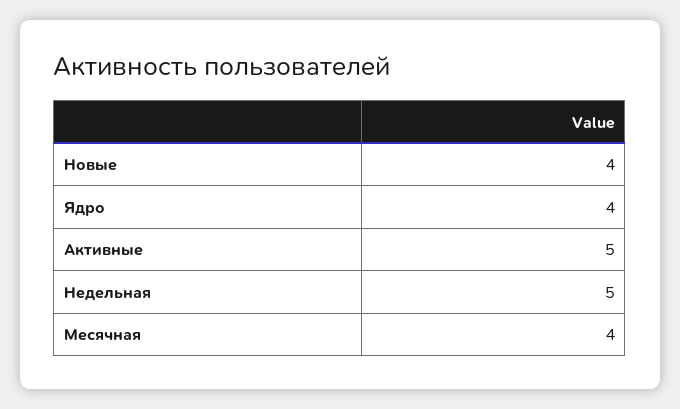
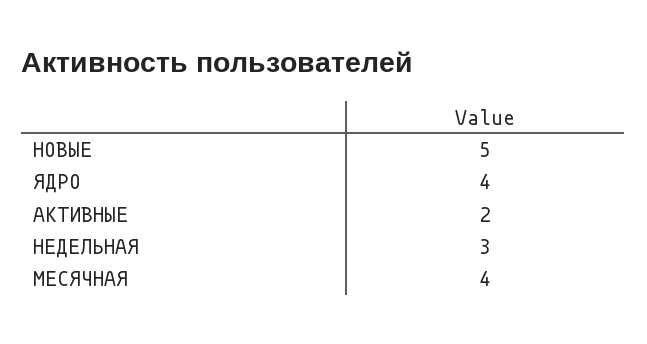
Новые: 4 -> 5
Активные: 5 -> 2
Недельная: 5 -> 3

